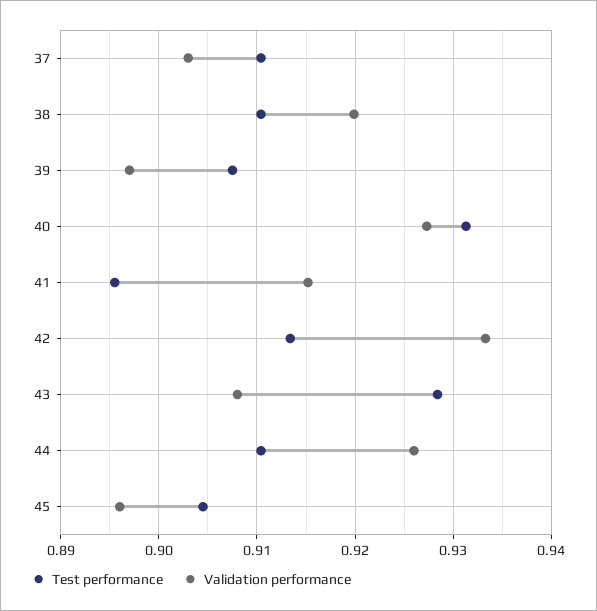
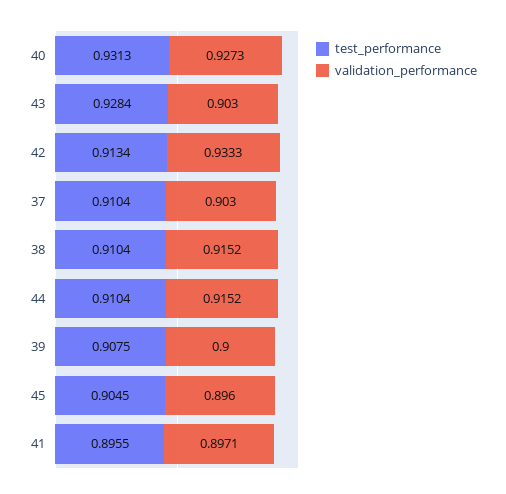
Validation performance, 38: 0.92 -> 0.9152
Validation performance, 39: 0.897 -> 0.9
Validation performance, 41: 0.915 -> 0.8971
Validation performance, 43: 0.908 -> 0.903
Validation performance, 44: 0.926 -> 0.9152

